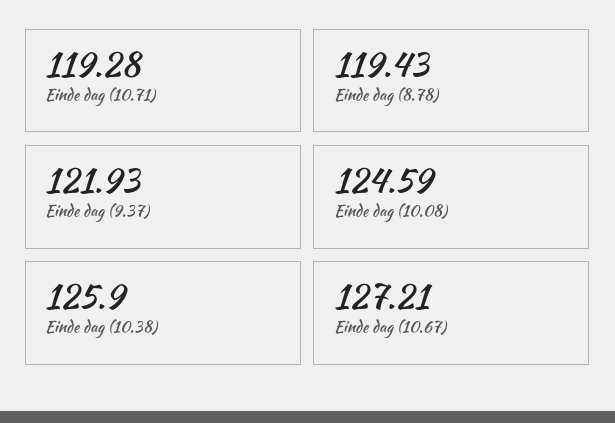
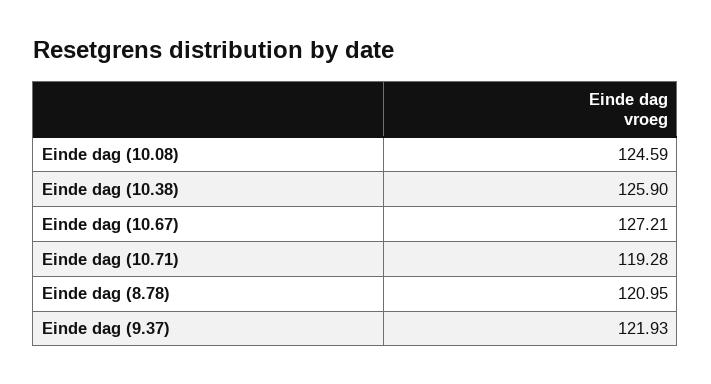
Einde dag (8.78): 119.43 -> 120.95

